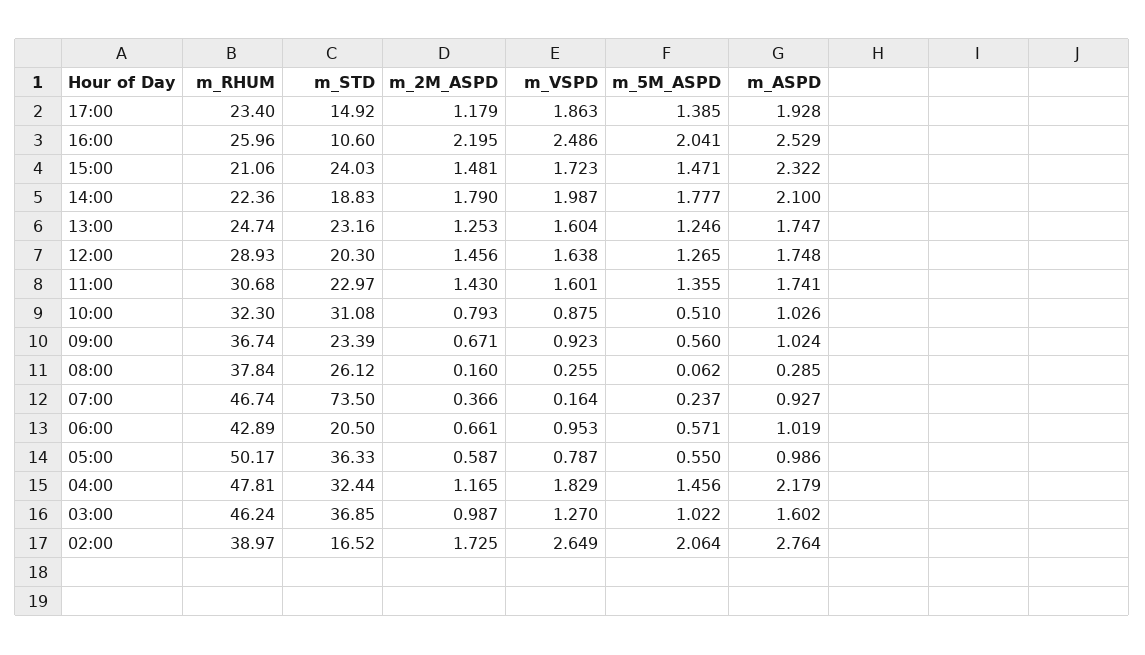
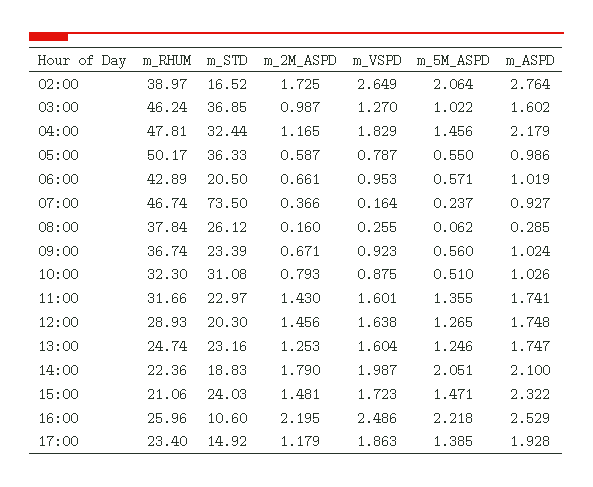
m_5M_ASPD, 16:00: 2.041 -> 2.218
m_5M_ASPD, 14:00: 1.777 -> 2.051
m_RHUM, 11:00: 30.68 -> 31.66

